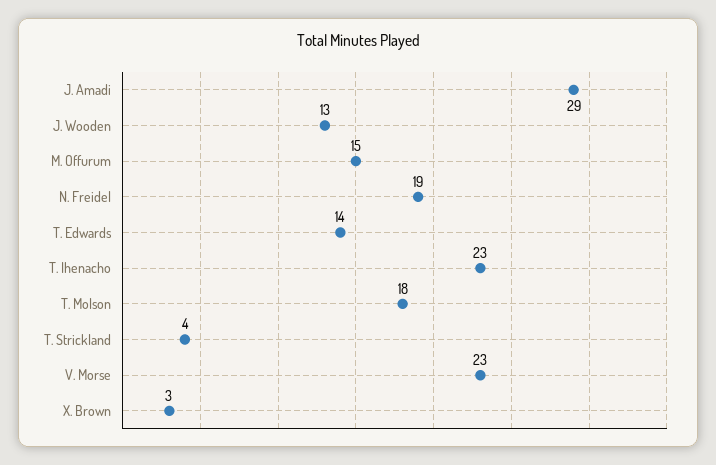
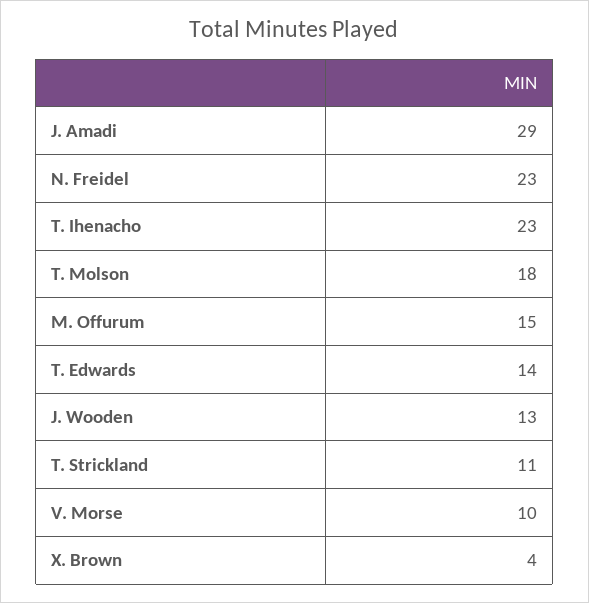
N. Freidel: 19 -> 23
T. Strickland: 4 -> 11
V. Morse: 23 -> 10
X. Brown: 3 -> 4

